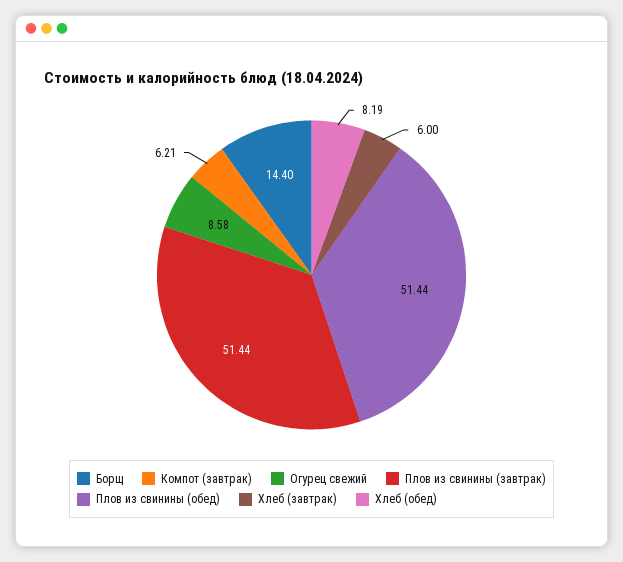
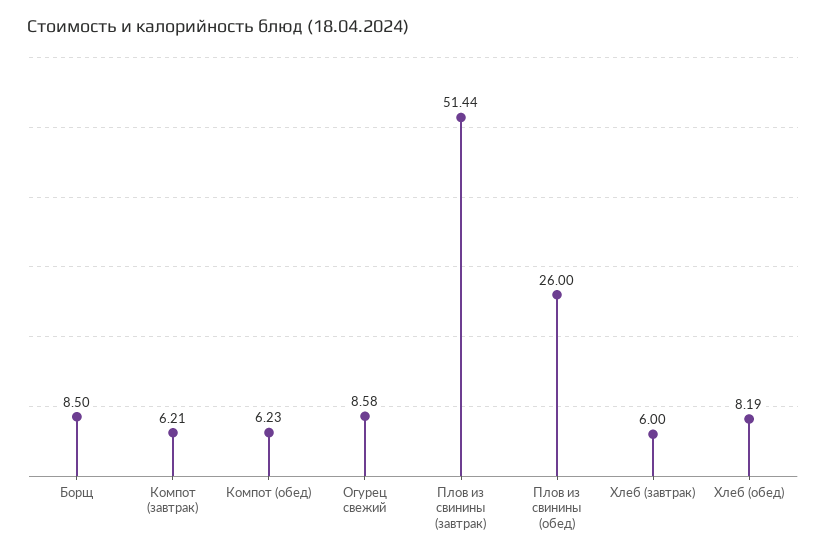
Борщ: 14.4 -> 8.5
Плов из свинины (обед): 51.44 -> 26
Компот (обед): none -> 6.23

